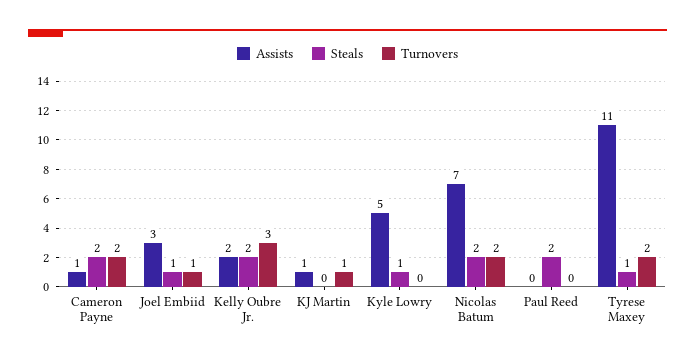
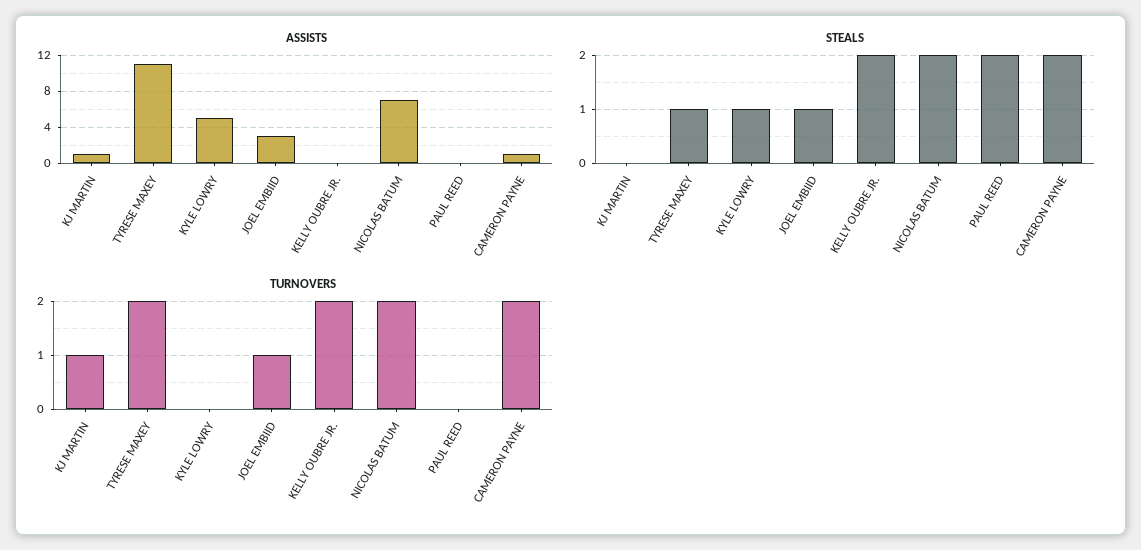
Assists, Kelly Oubre Jr.: 2 -> 0
Turnovers, Kelly Oubre Jr.: 3 -> 2

